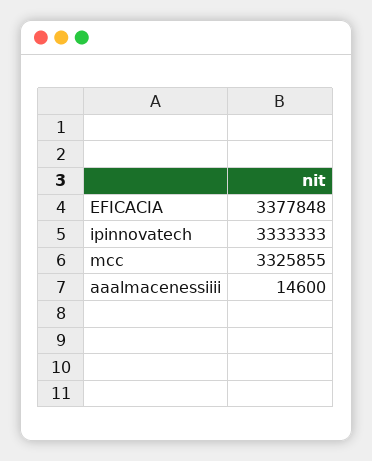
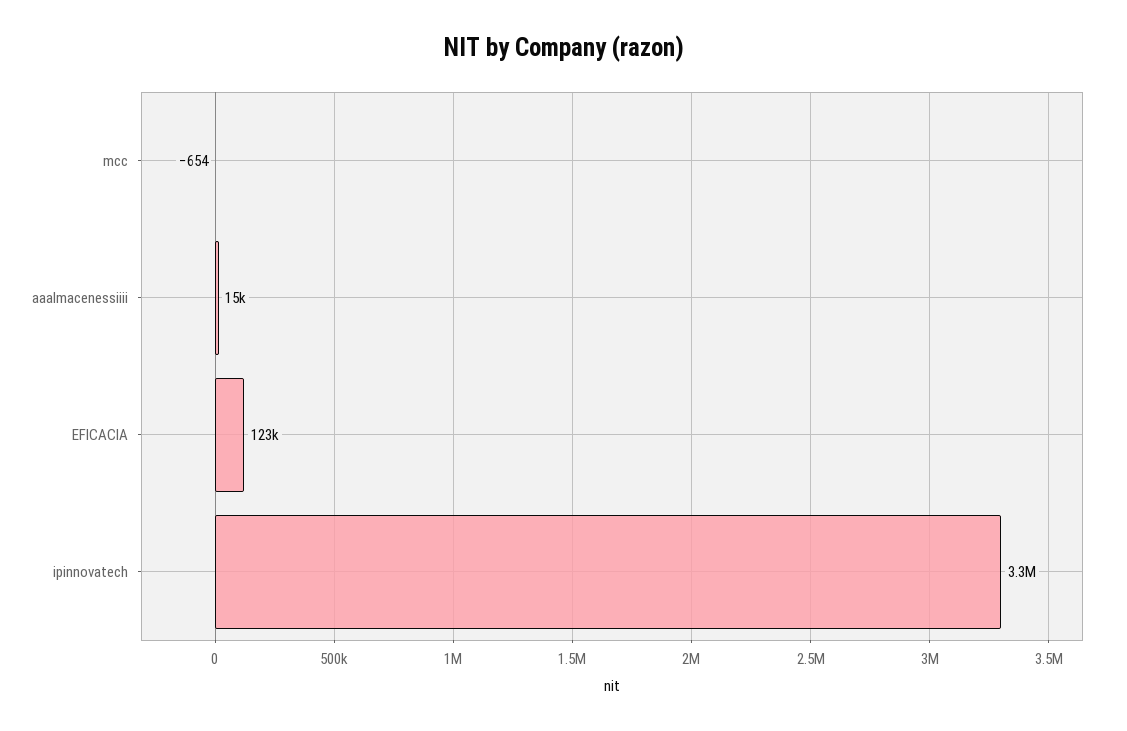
EFICACIA: 3377848 -> 123000
mcc: 3325855 -> -654

